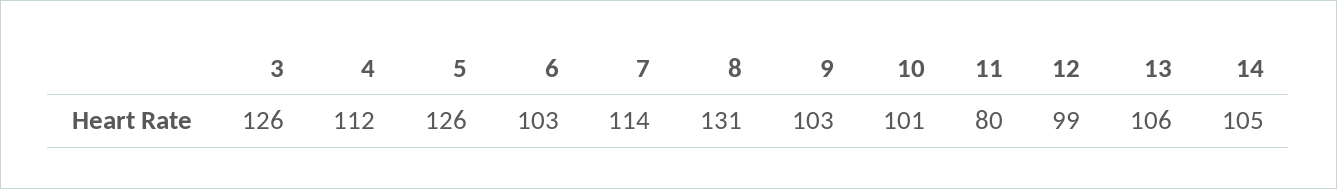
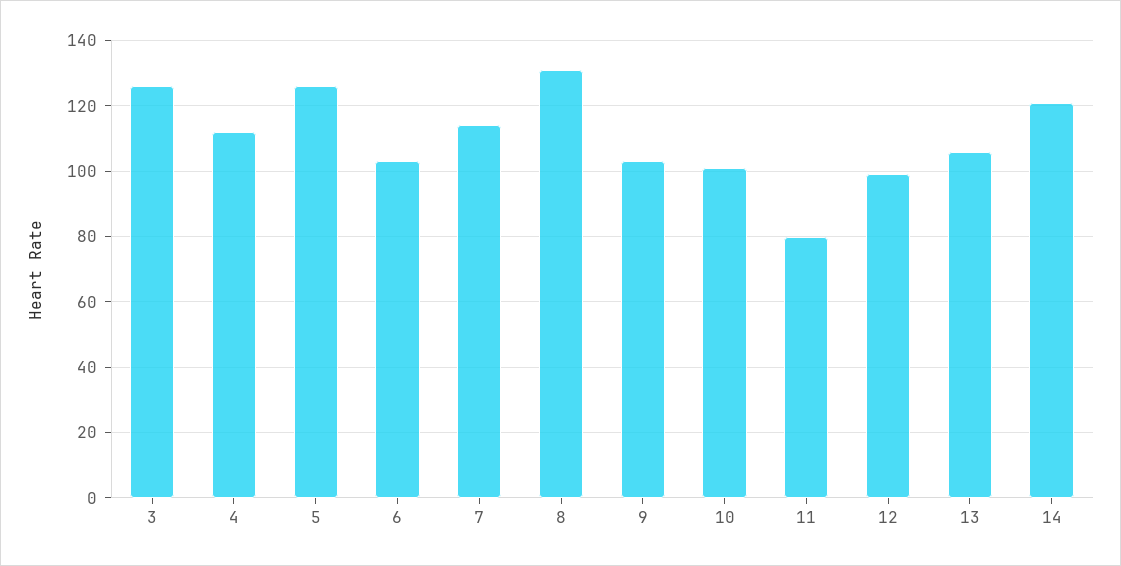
14: 105 -> 120

